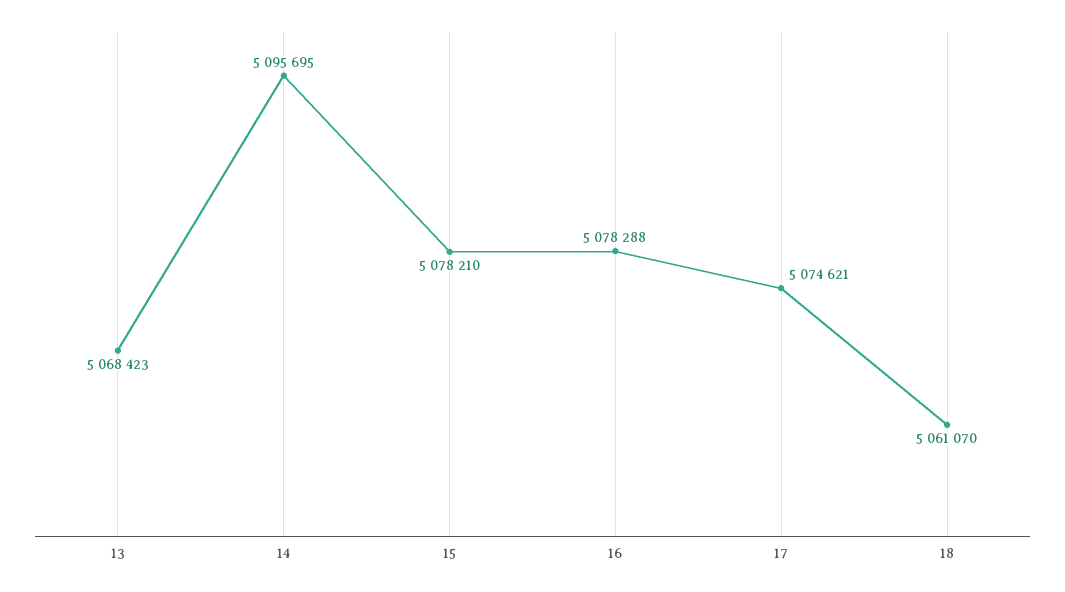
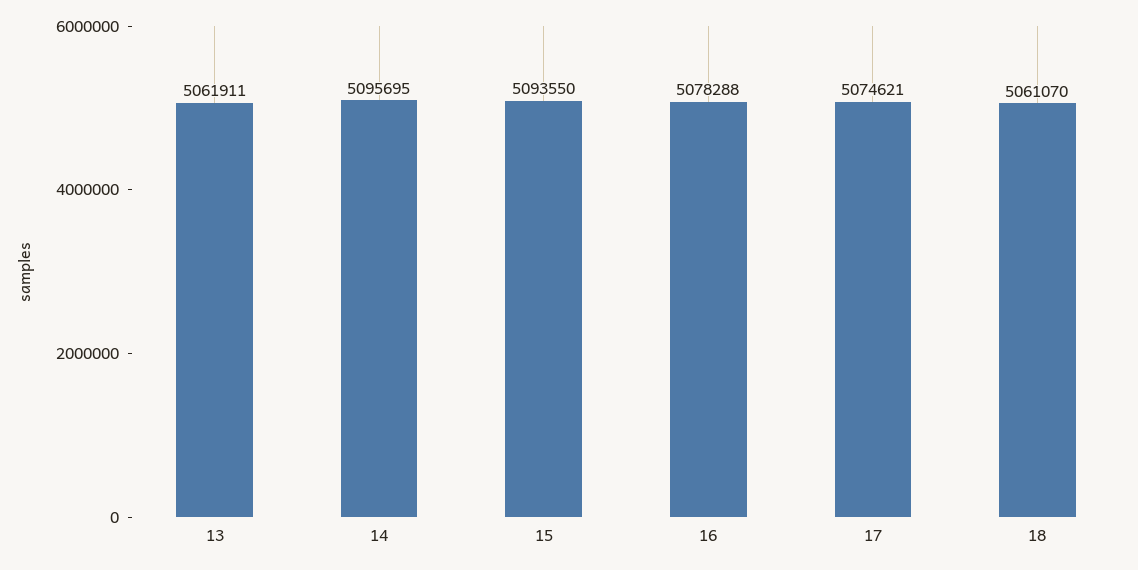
13: 5068423 -> 5061911
15: 5078210 -> 5093550

